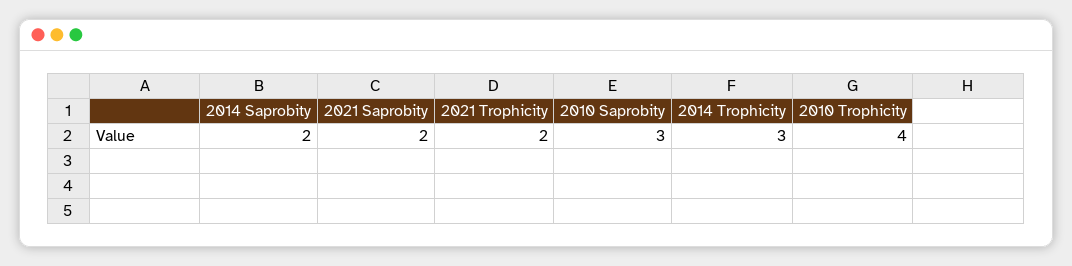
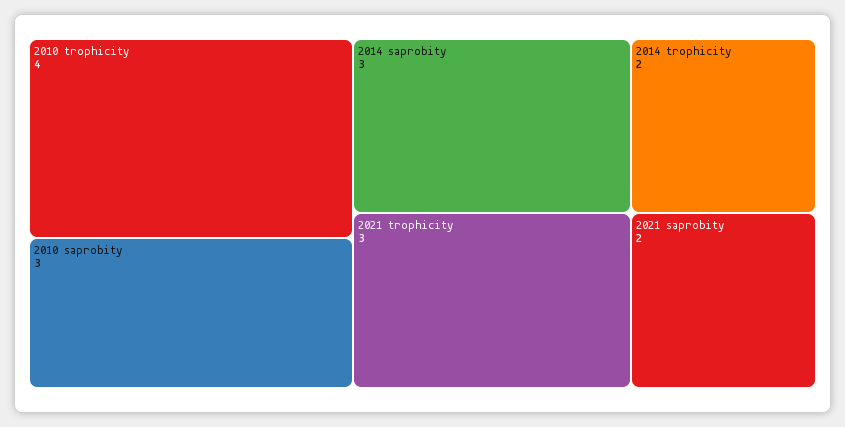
2014 Saprobity: 2 -> 3
2021 Trophicity: 2 -> 3
2014 Trophicity: 3 -> 2

